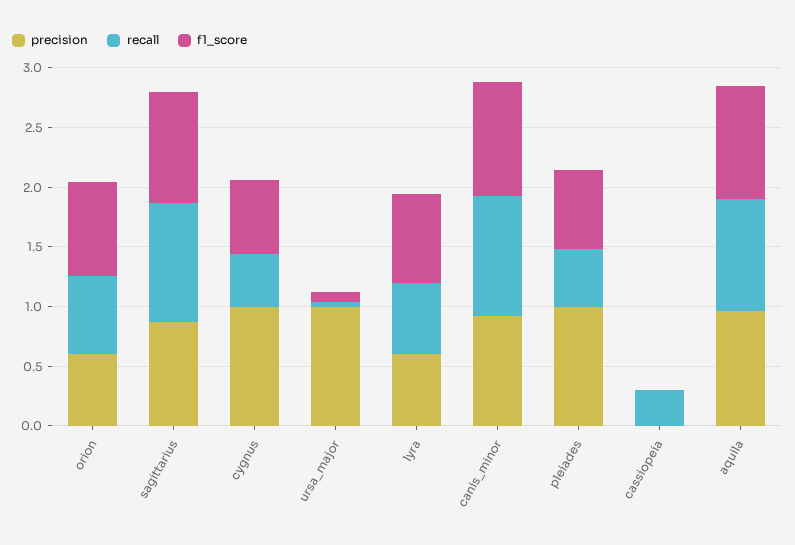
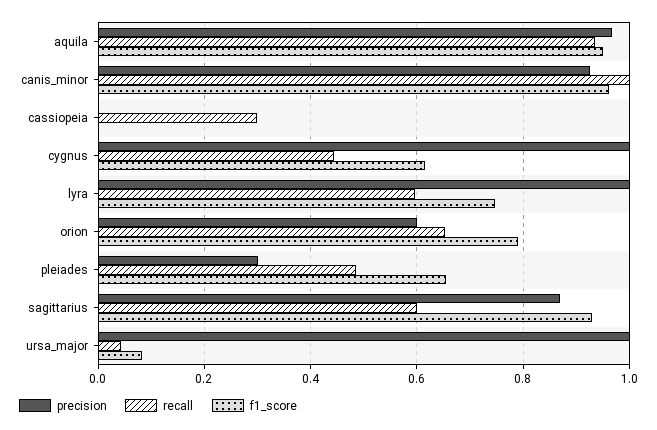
recall, sagittarius: 1 -> 0.6
precision, lyra: 0.6 -> 1
precision, pleiades: 1 -> 0.3

